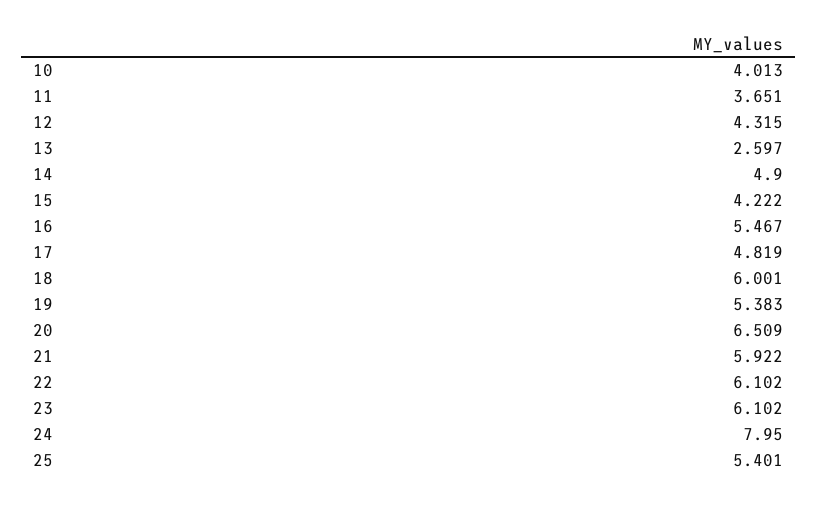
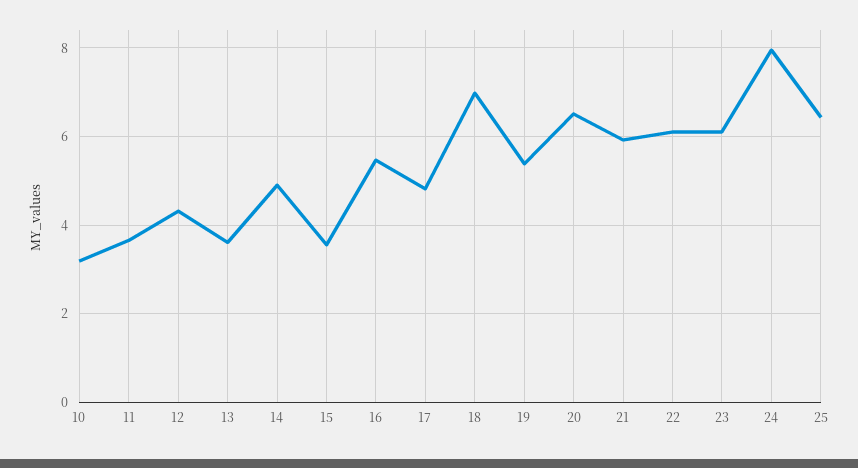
10: 4.013 -> 3.2
13: 2.597 -> 3.6
15: 4.222 -> 3.6
18: 6.001 -> 7
25: 5.401 -> 6.4

